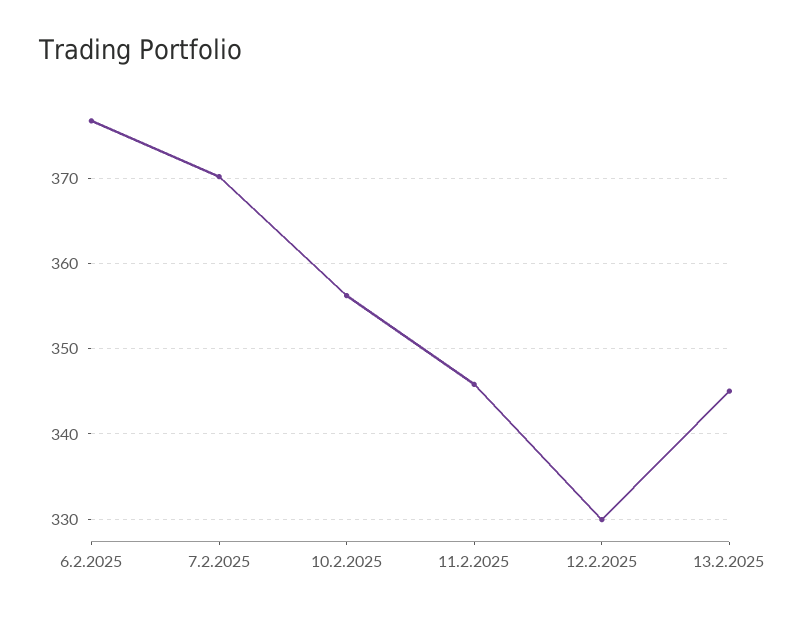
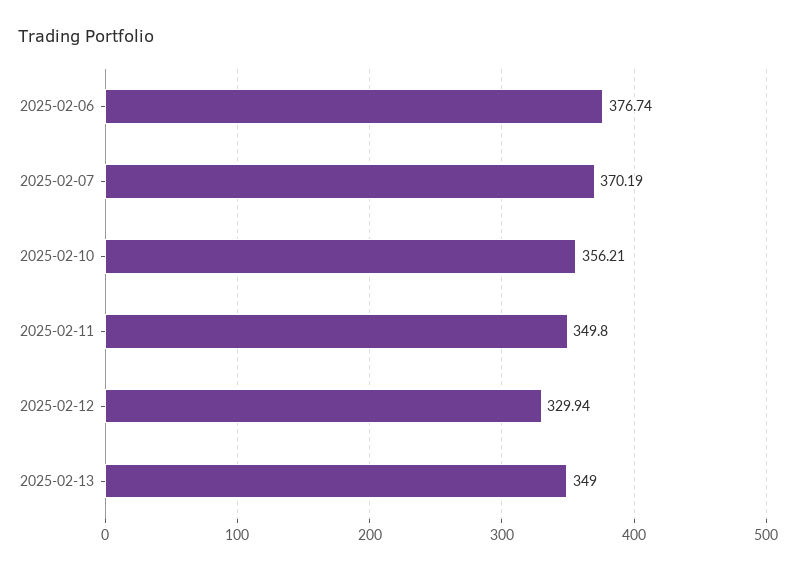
11.2.2025: 346 -> 349.8
13.2.2025: 345 -> 349

